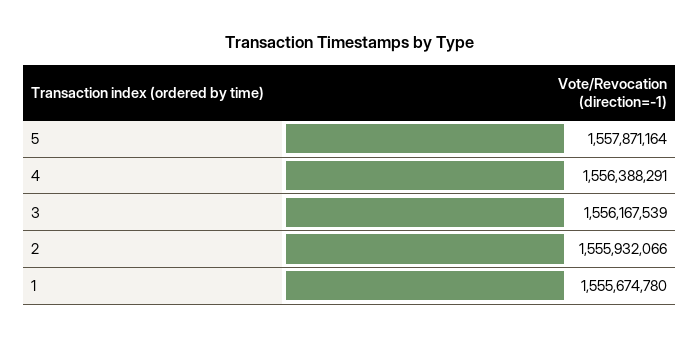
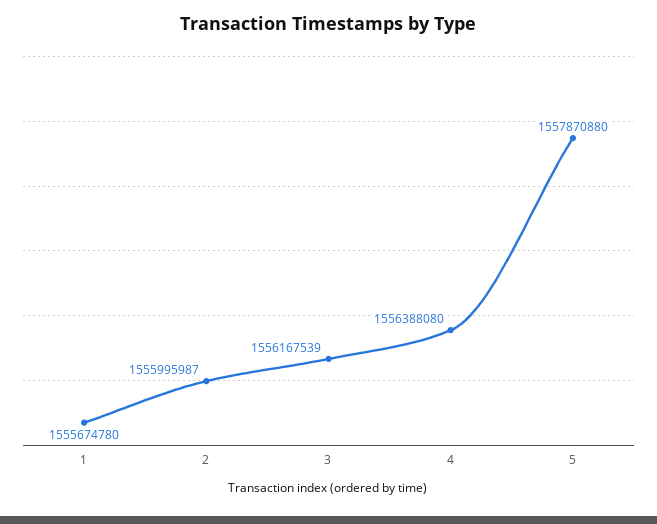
5: 1557871164 -> 1557870880
4: 1556388291 -> 1556388080
2: 1555932066 -> 1555995987

